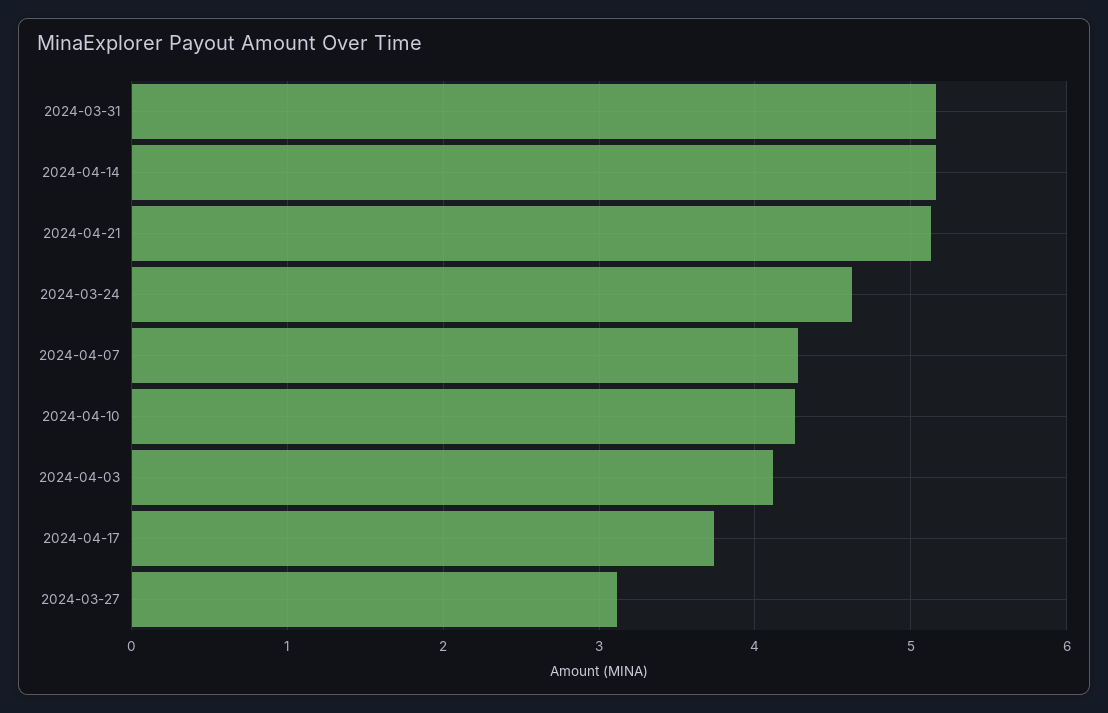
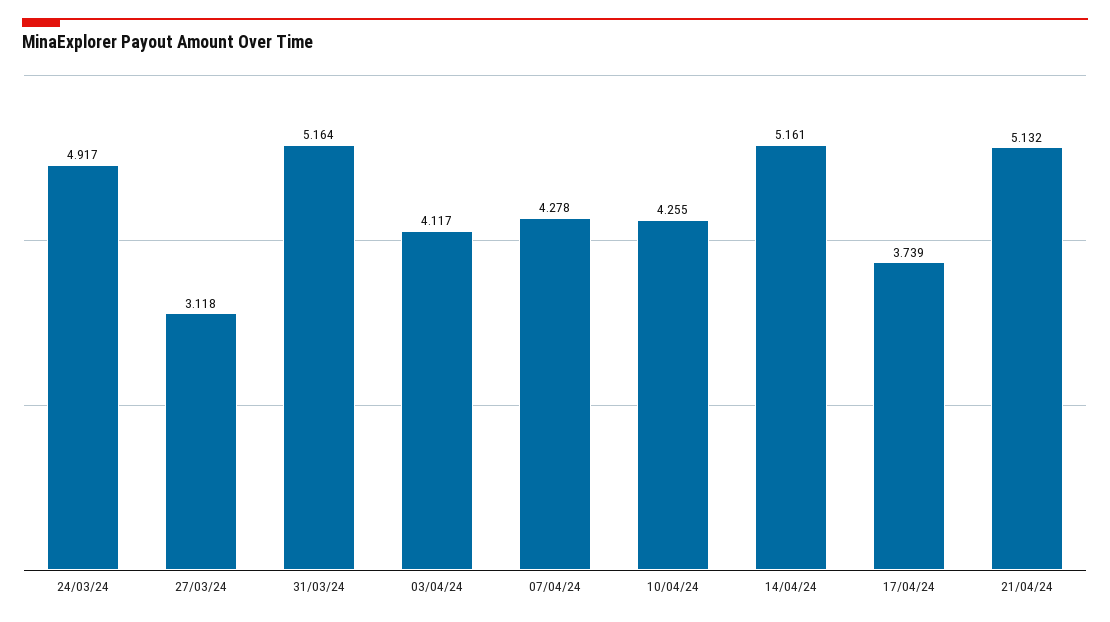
2024-03-24: 4.6 -> 4.917

